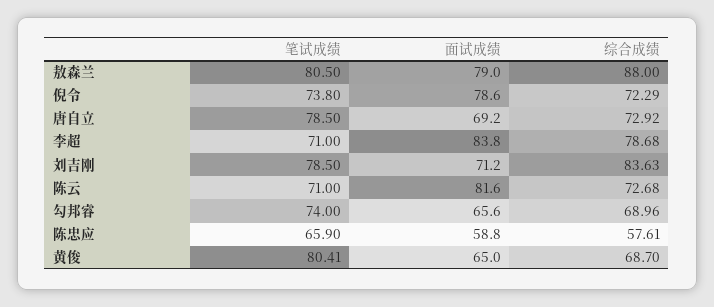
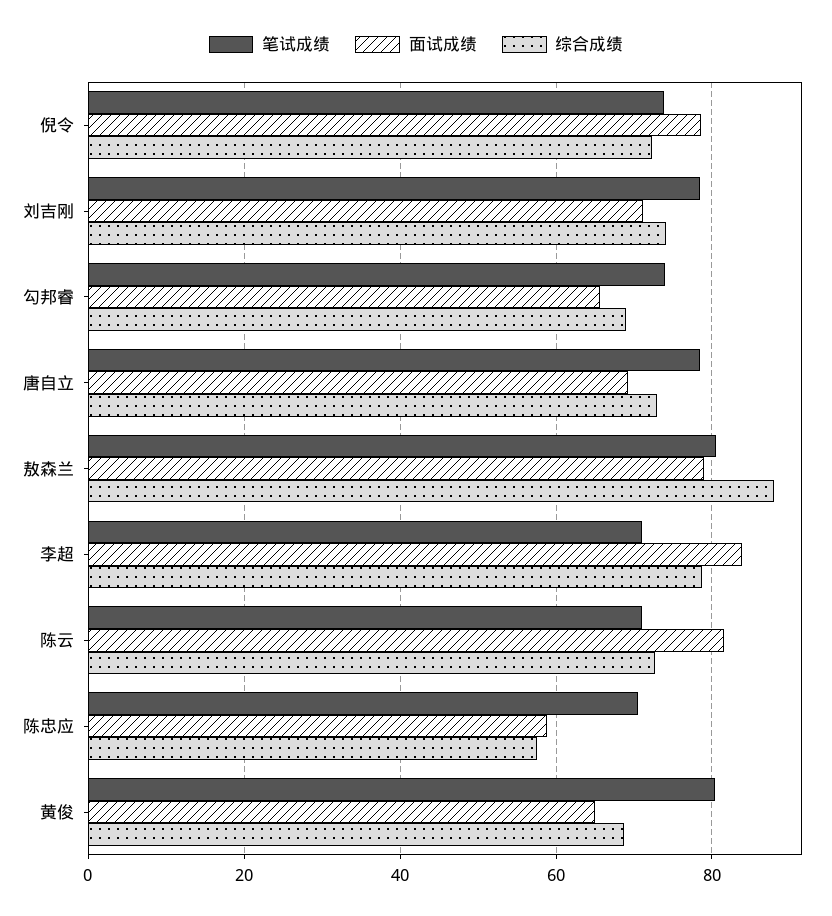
综合成绩, 刘吉刚: 83.63 -> 74
笔试成绩, 陈忠应: 65.9 -> 70

